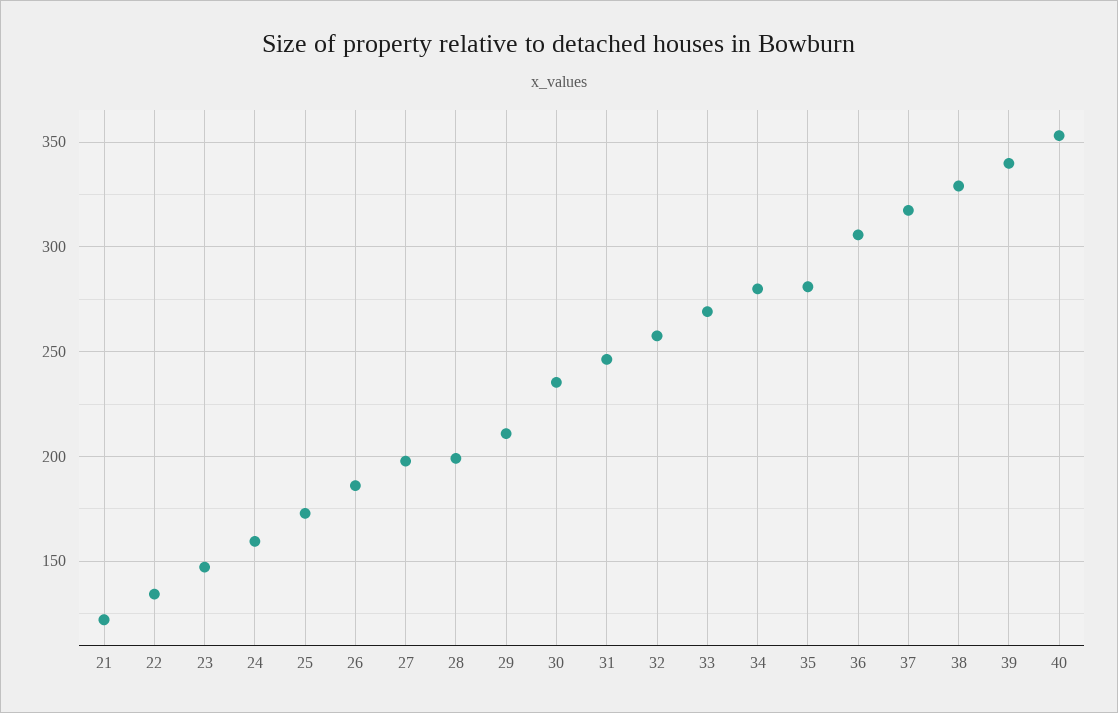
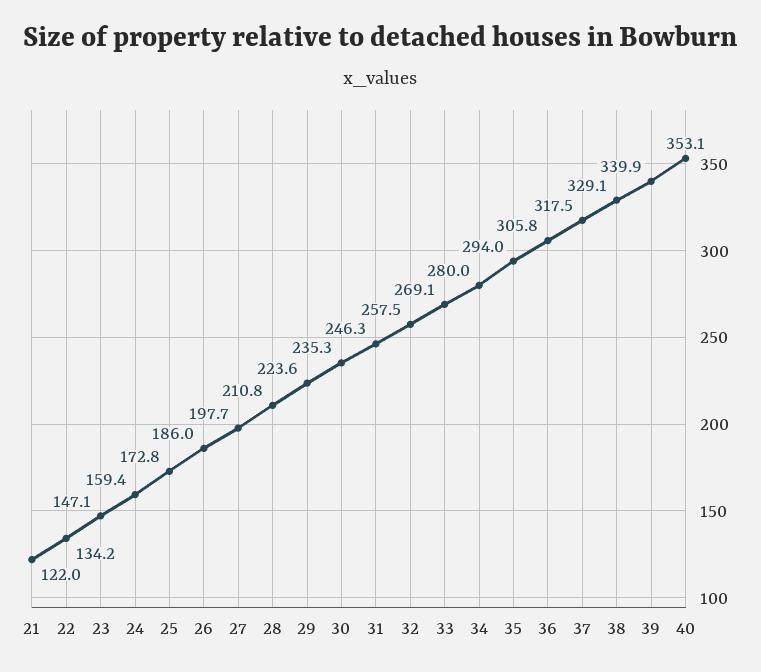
28: 200 -> 210.8
29: 210 -> 223.6
35: 280 -> 294

